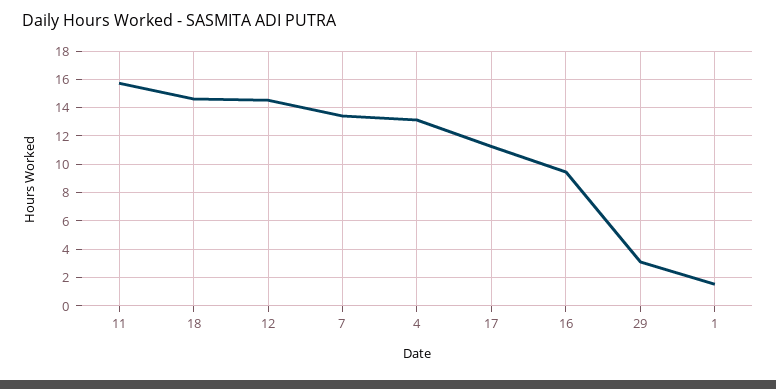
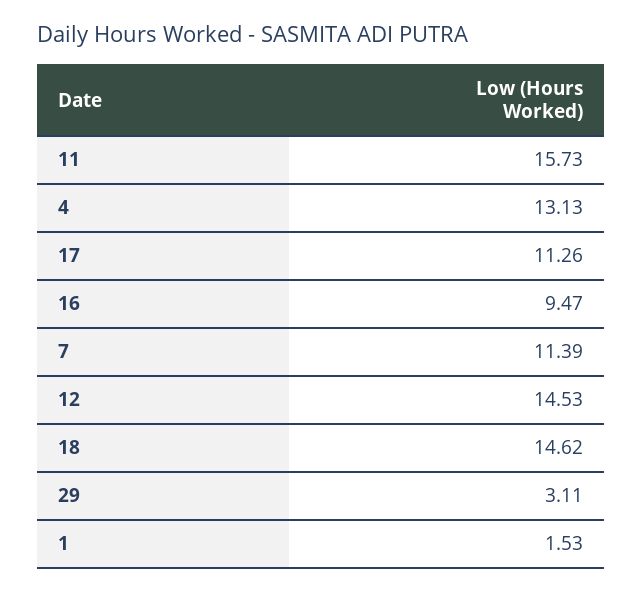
7: 13.5 -> 11.39

